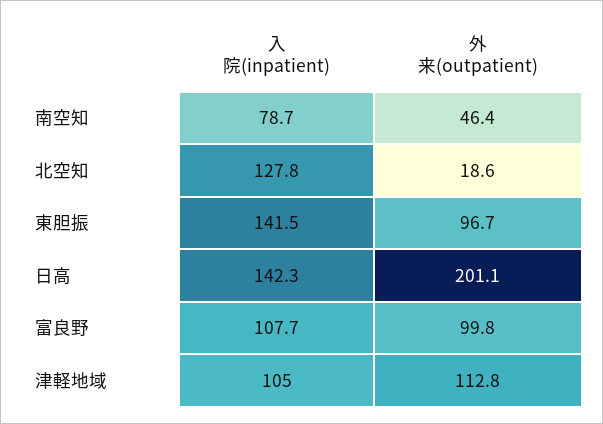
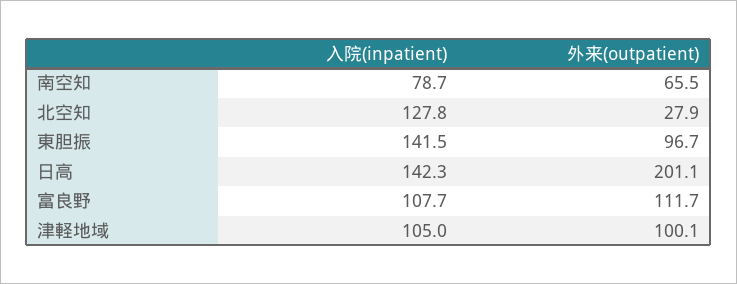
外来(outpatient), 南空知: 46.4 -> 65.5
外来(outpatient), 北空知: 18.6 -> 27.9
外来(outpatient), 富良野: 99.8 -> 111.7
外来(outpatient), 津軽地域: 112.8 -> 100.1

